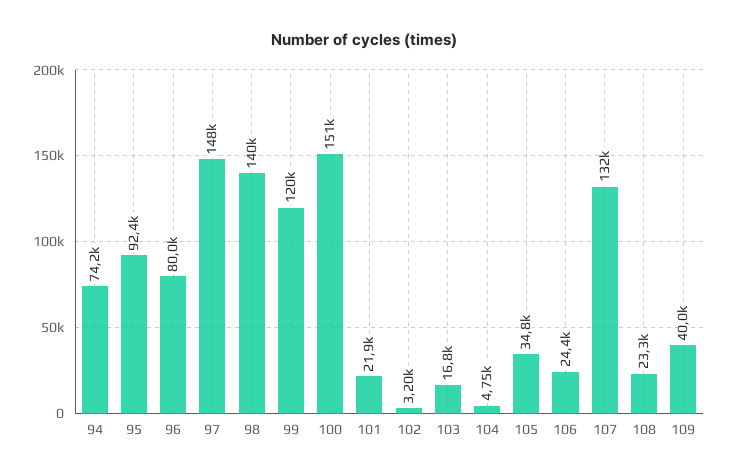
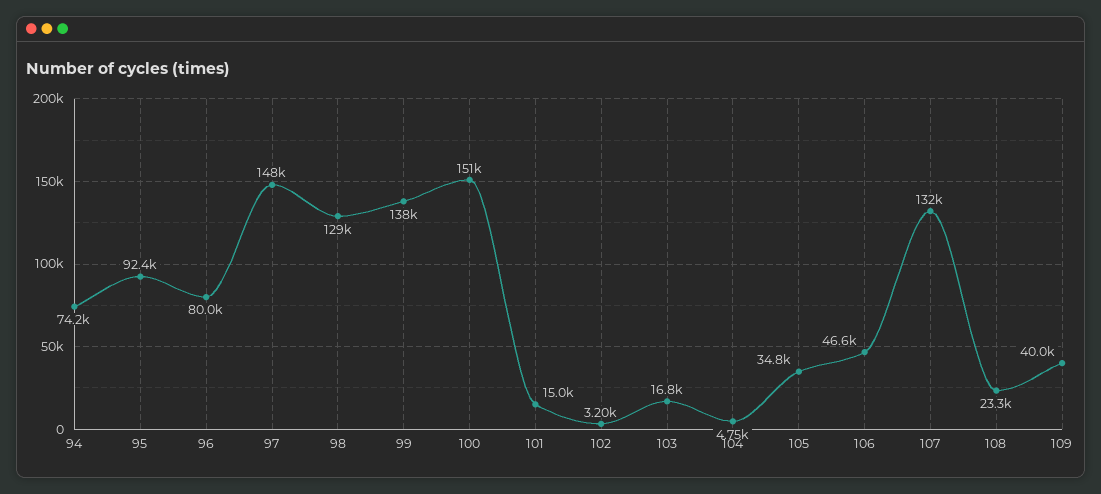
98: 140000 -> 129000
99: 120000 -> 138000
101: 21900 -> 15000
106: 24400 -> 46600

